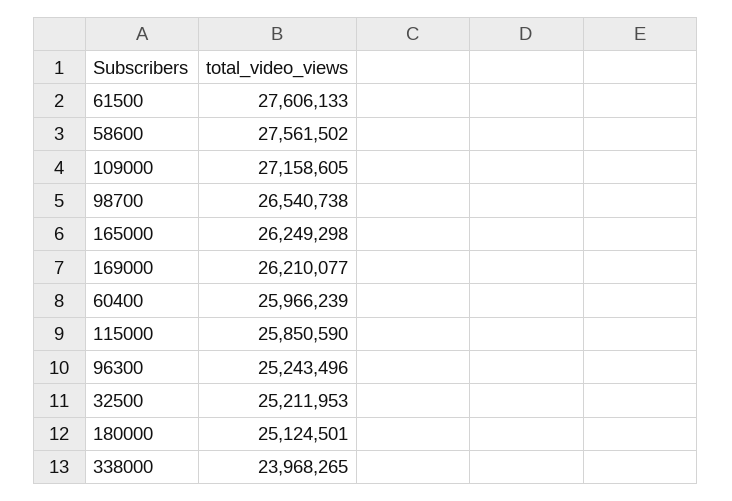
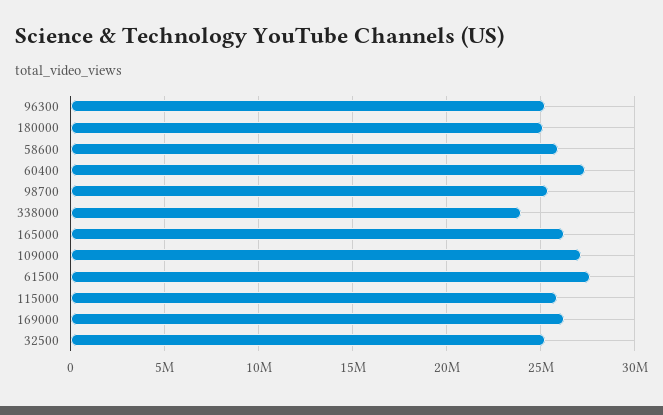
58600: 27561502 -> 26000000
98700: 26540738 -> 25500000
60400: 25966239 -> 27500000

